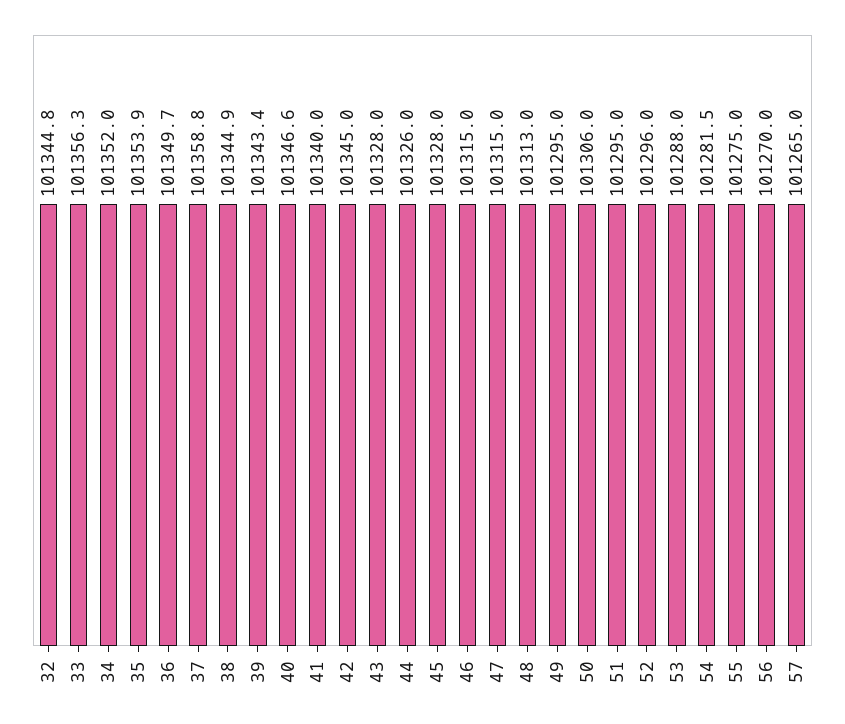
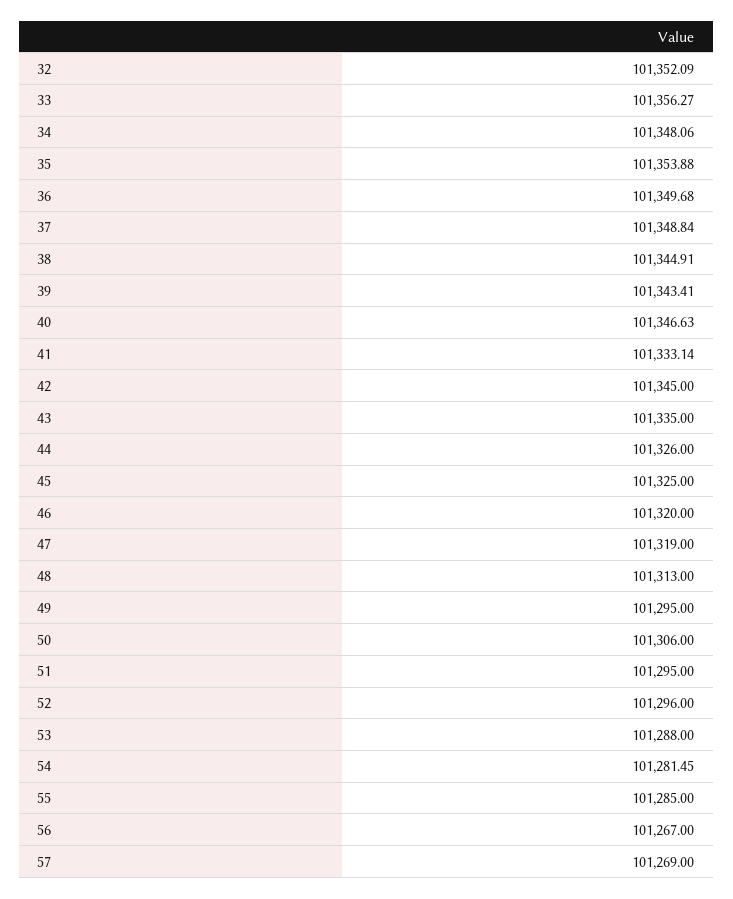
32: 101344.8 -> 101352.09
34: 101352 -> 101348.06
37: 101358.8 -> 101348.84
41: 101340 -> 101333.14
43: 101328 -> 101335
45: 101328 -> 101325
46: 101315 -> 101320
47: 101315 -> 101319
55: 101275 -> 101285
56: 101270 -> 101267
57: 101265 -> 101269

